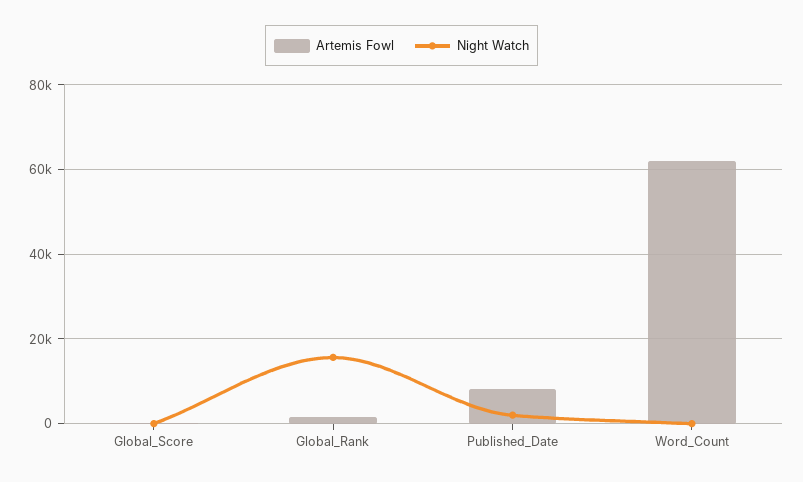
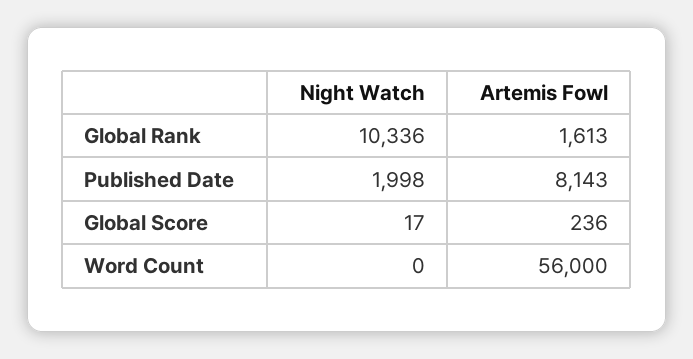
Night Watch, Global_Rank: 16000 -> 10336
Artemis Fowl, Word_Count: 62000 -> 56000

